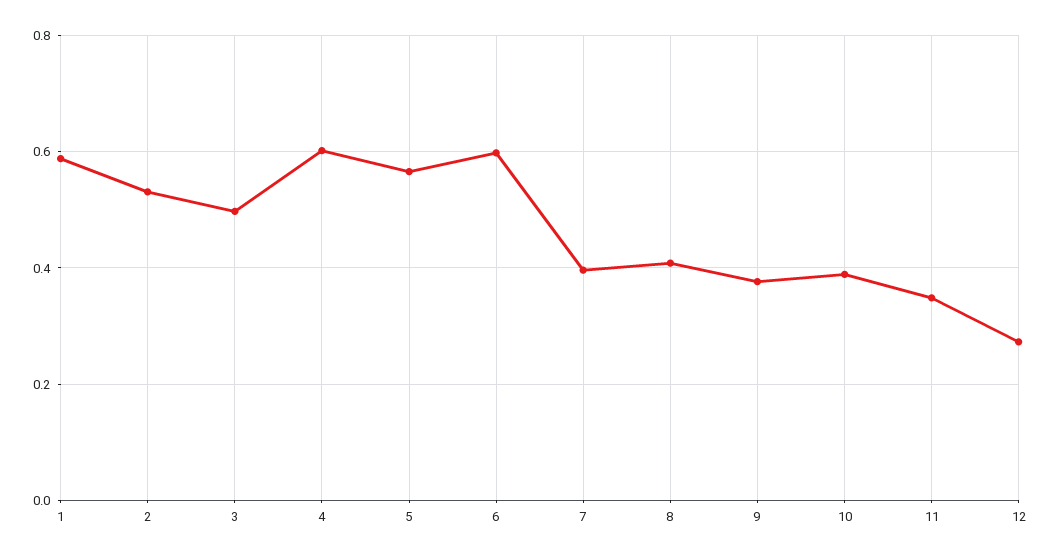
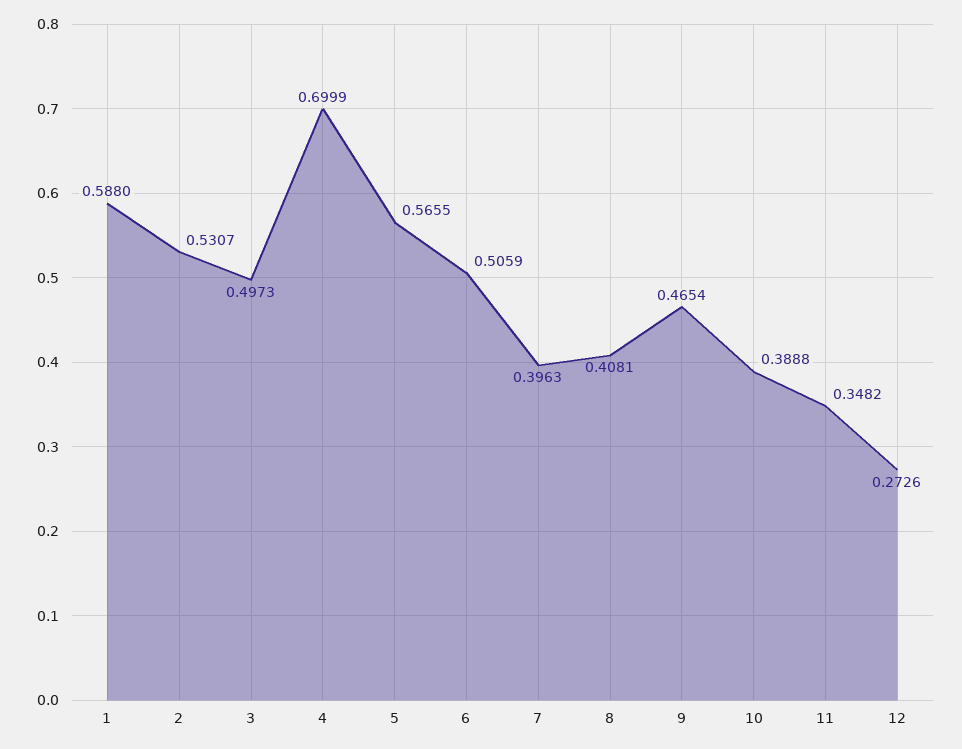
4: 0.6 -> 0.6999
6: 0.6 -> 0.5059
9: 0.38 -> 0.4654

